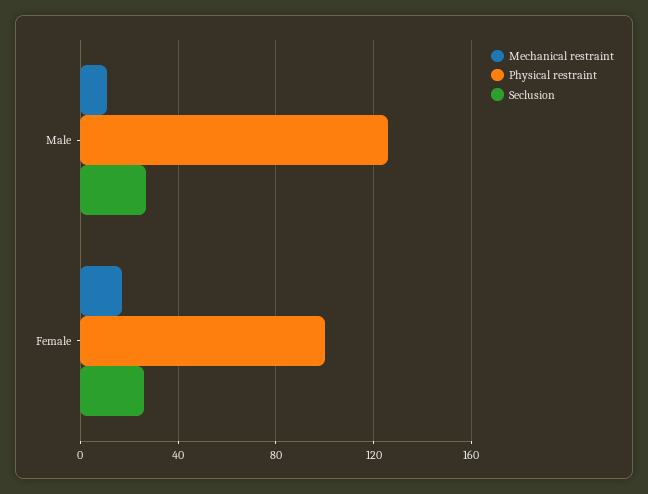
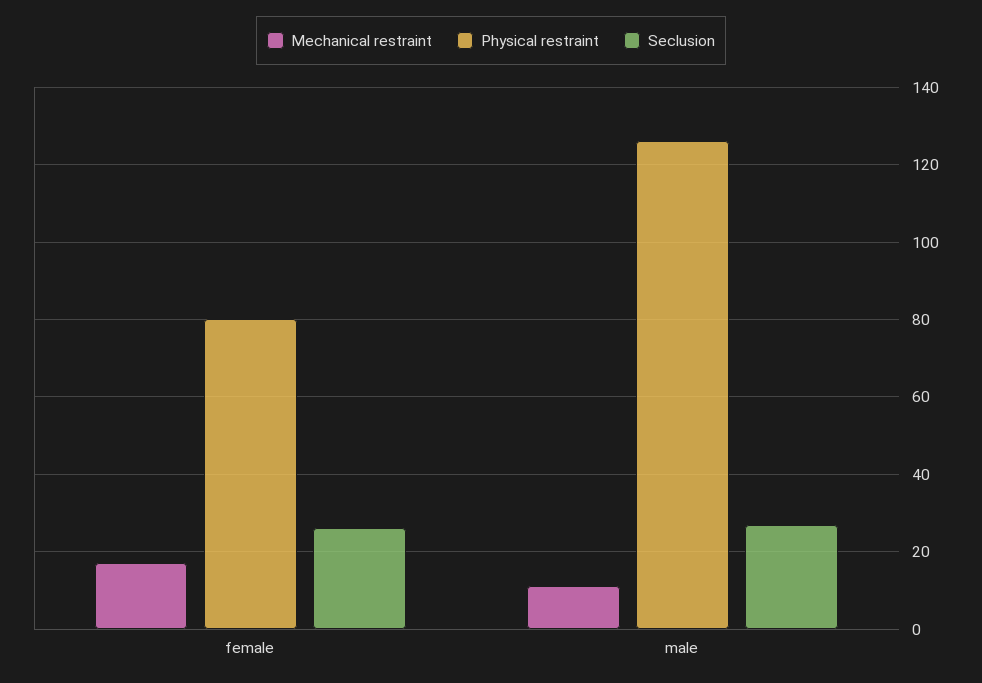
Physical restraint, Female: 100 -> 80

